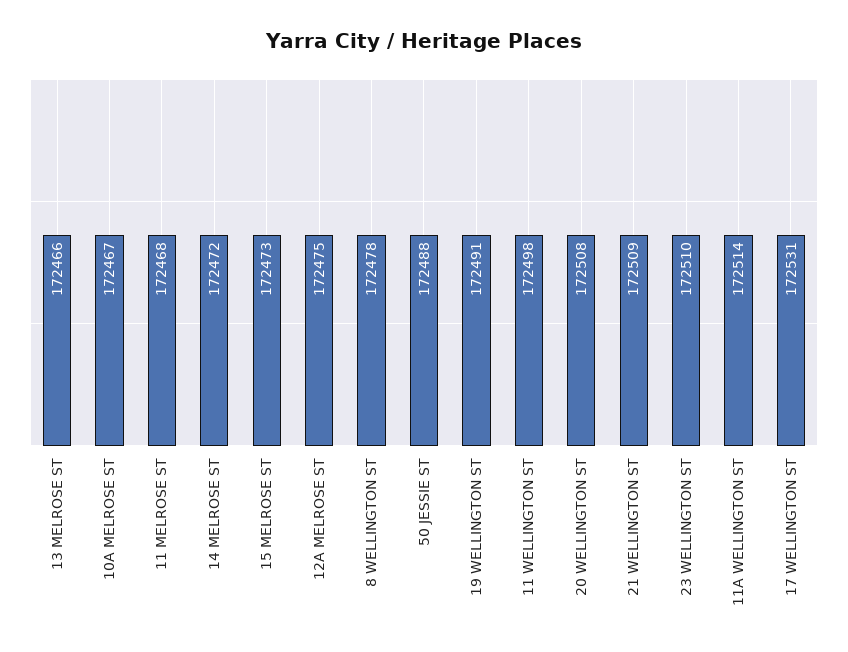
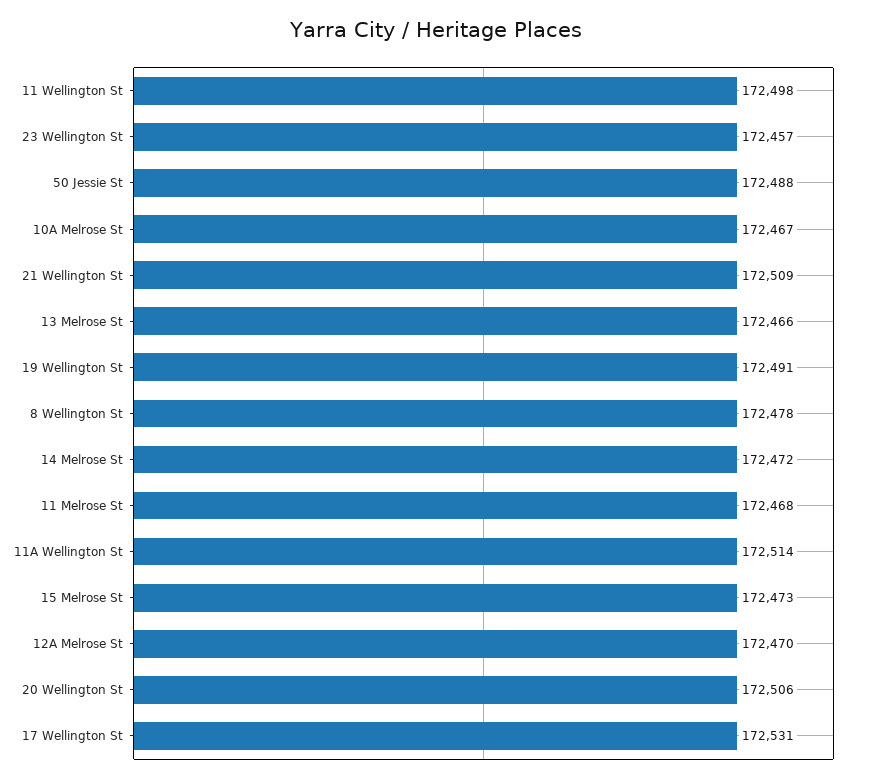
12A MELROSE ST: 172475 -> 172470
20 WELLINGTON ST: 172508 -> 172506
23 WELLINGTON ST: 172510 -> 172457

